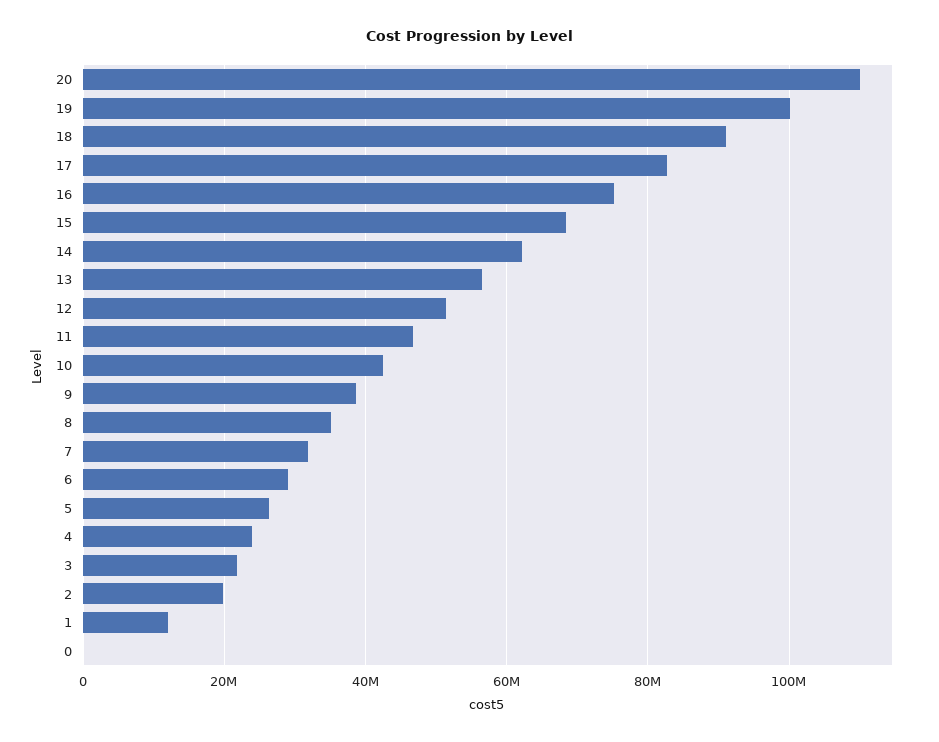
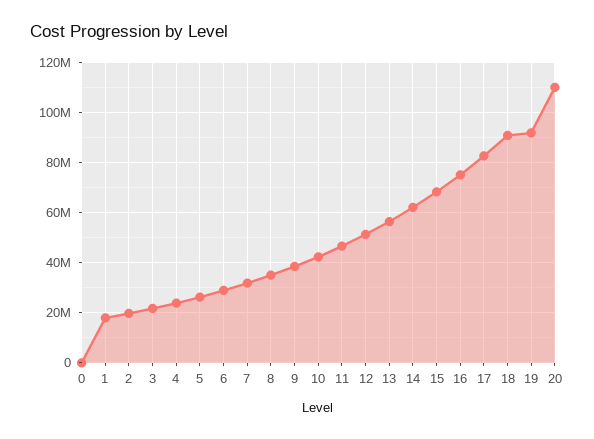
19: 100000000 -> 92500000
1: 12000000 -> 17500000

